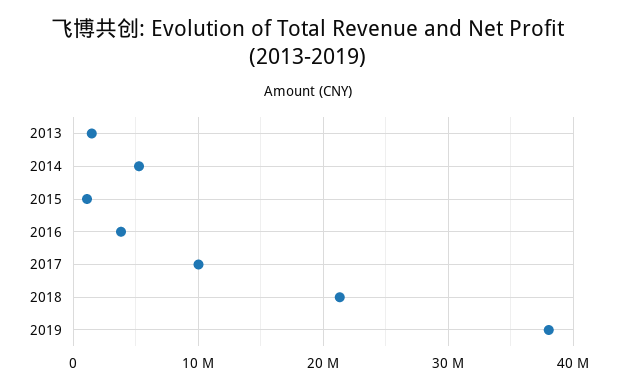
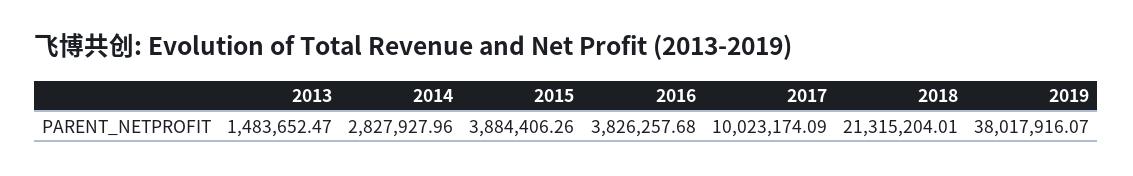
2014: 5000000 -> 2827927.96
2015: 1000000 -> 3884406.26

